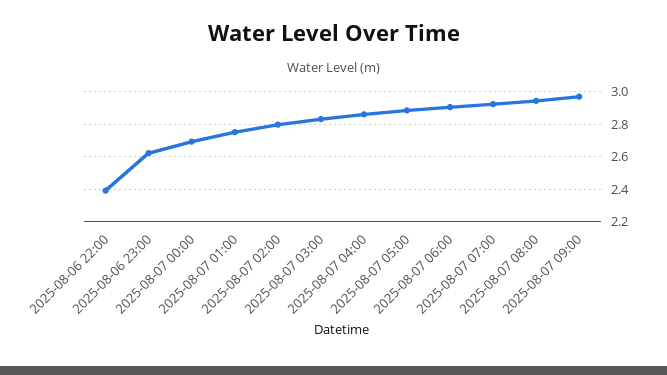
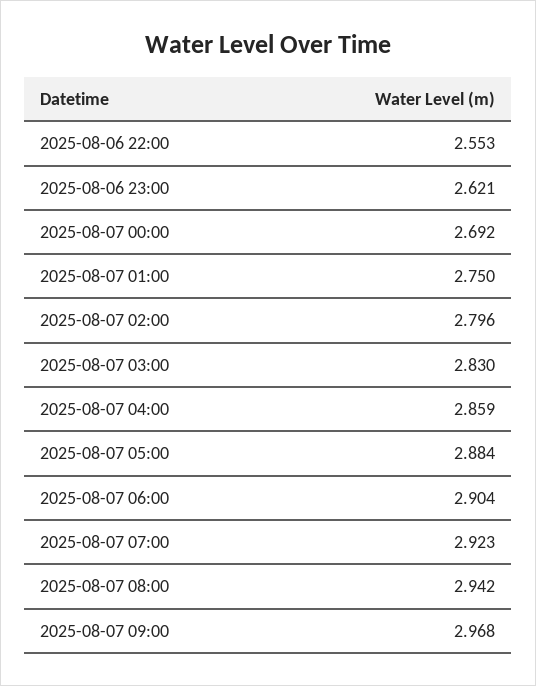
2025-08-06 22:00: 2.4 -> 2.553

